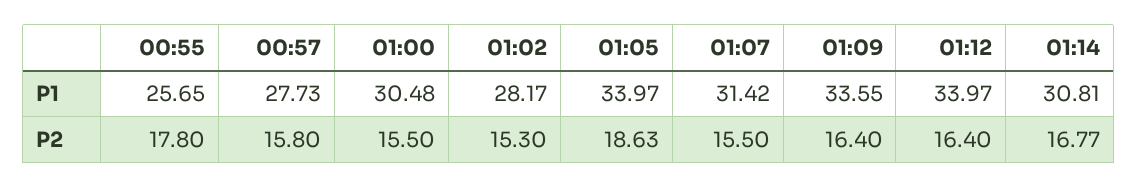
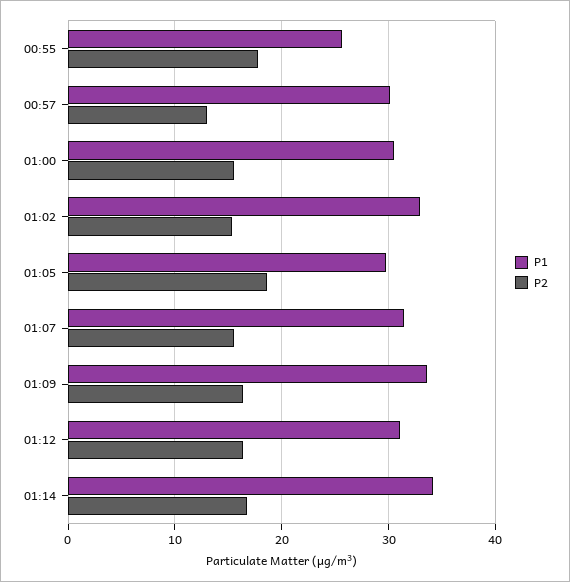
P1, 00:57: 27.73 -> 30
P1, 01:02: 28.17 -> 33
P1, 01:05: 33.97 -> 30
P1, 01:12: 33.97 -> 31
P1, 01:14: 30.81 -> 34
P2, 00:57: 15.8 -> 13

